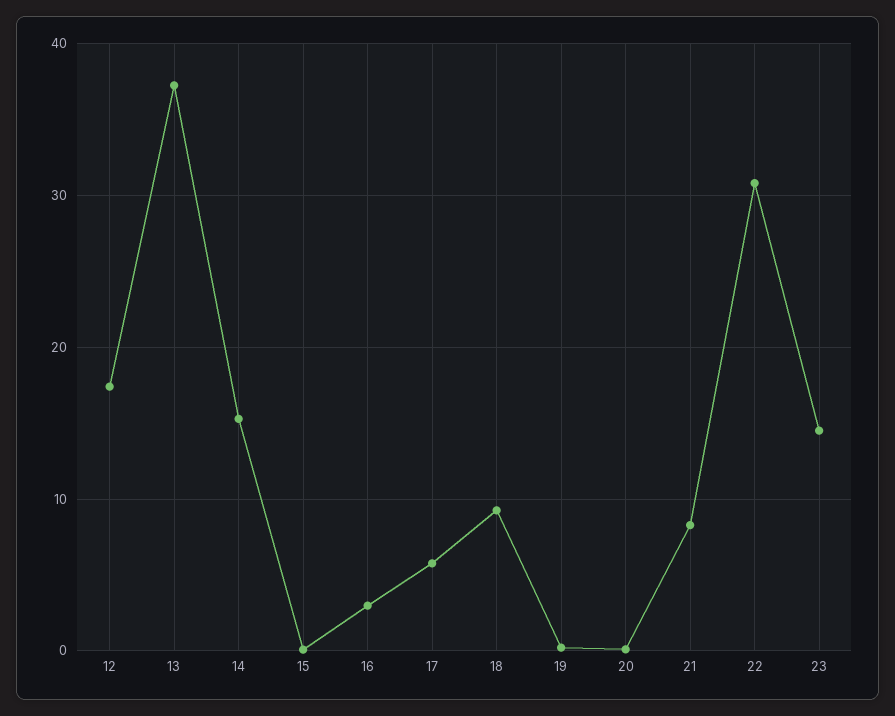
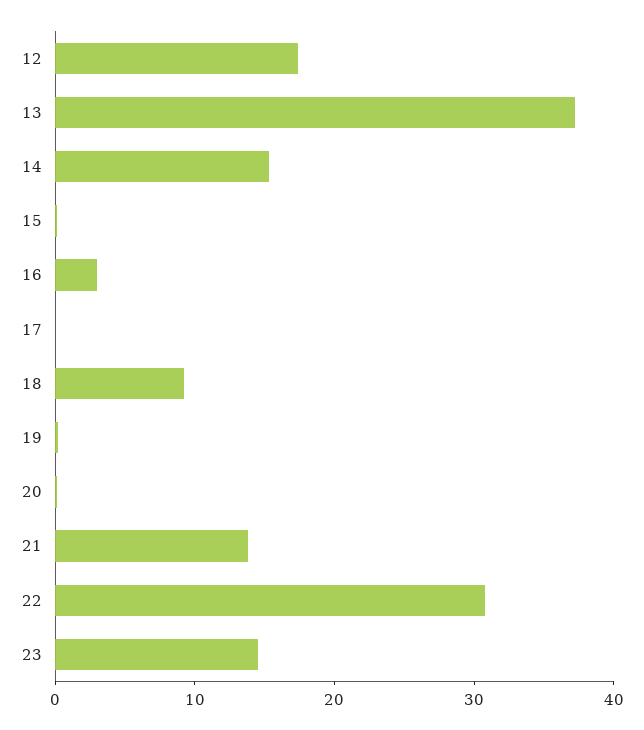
17: 6 -> 0
21: 8 -> 14

